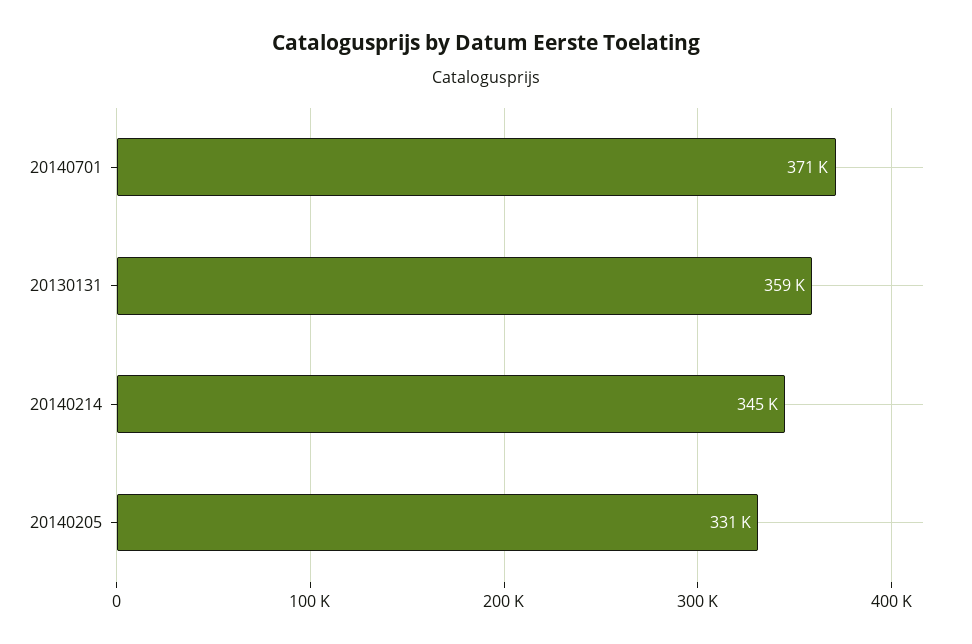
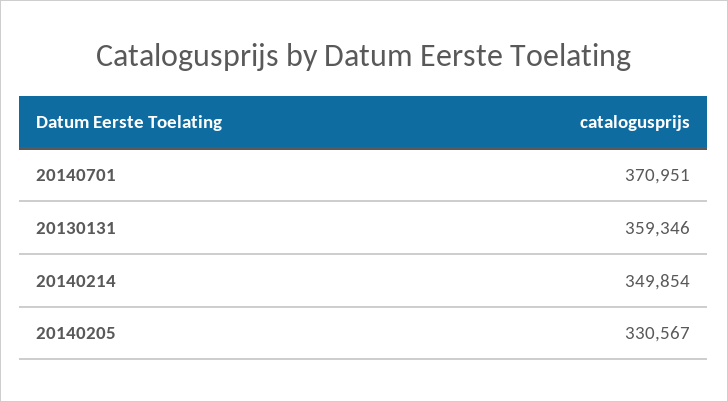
20140214: 345000 -> 349854

